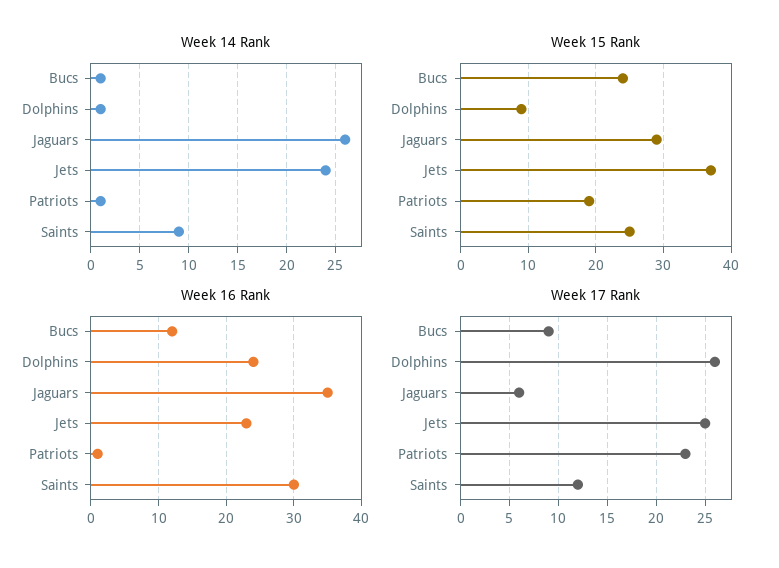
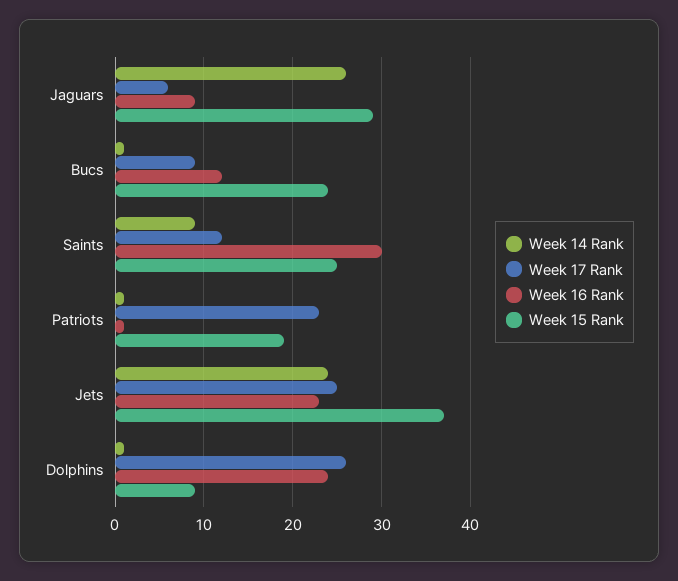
Week 16 Rank, Jaguars: 35 -> 9

